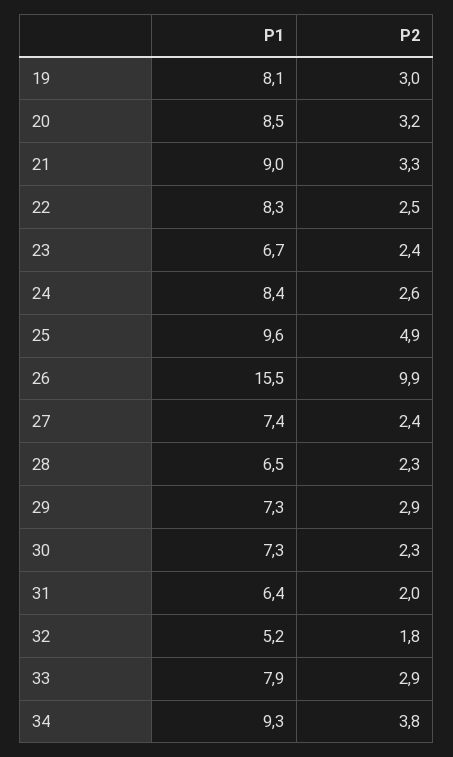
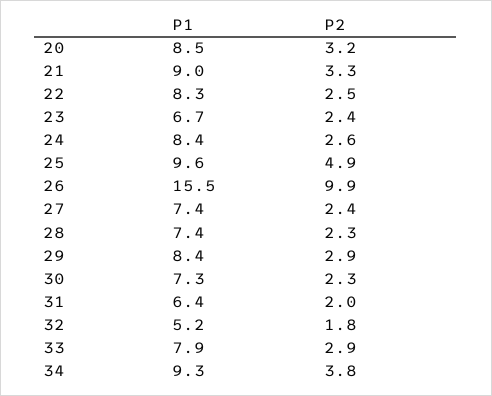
P1, 19: 8.1 -> none
P2, 19: 3 -> none
P1, 28: 6.5 -> 7.4
P1, 29: 7.3 -> 8.4

